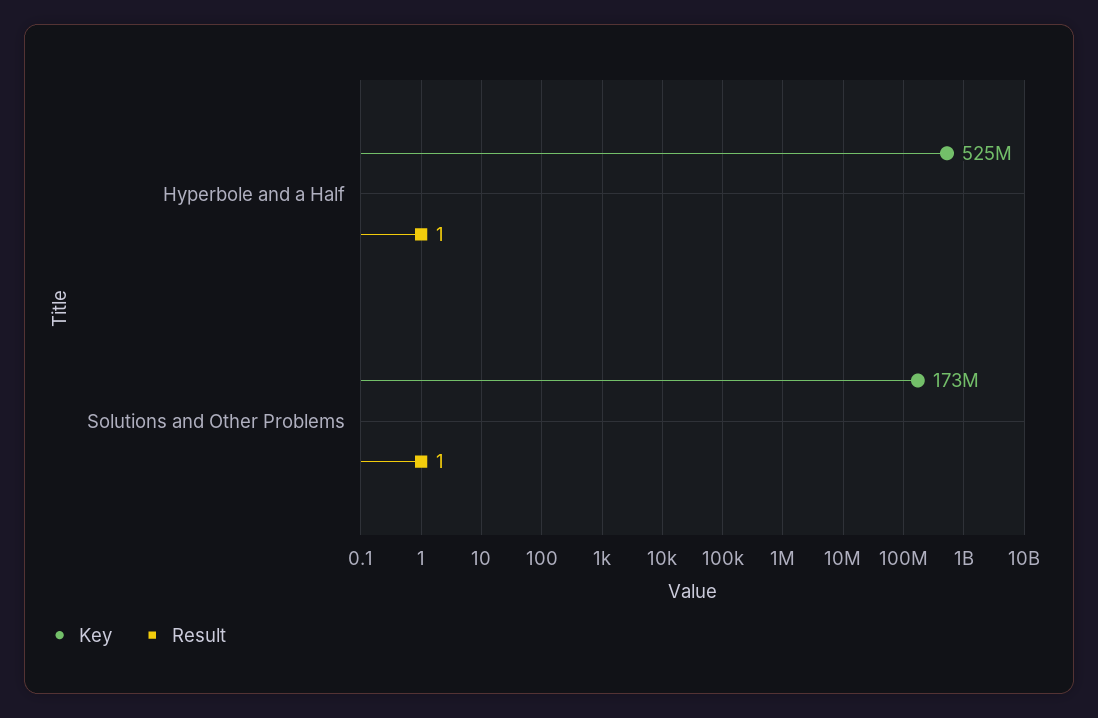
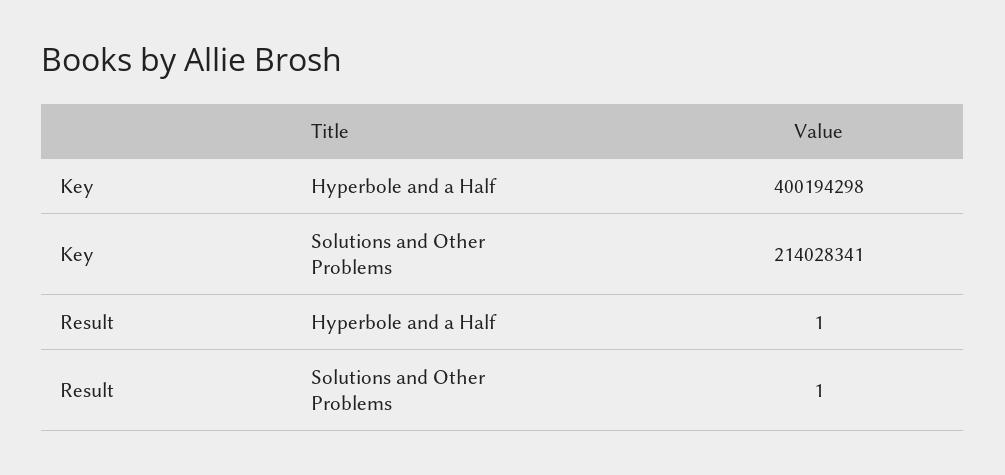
Key, Hyperbole and a Half: 525000000 -> 400194298
Key, Solutions and Other Problems: 173000000 -> 214028341

